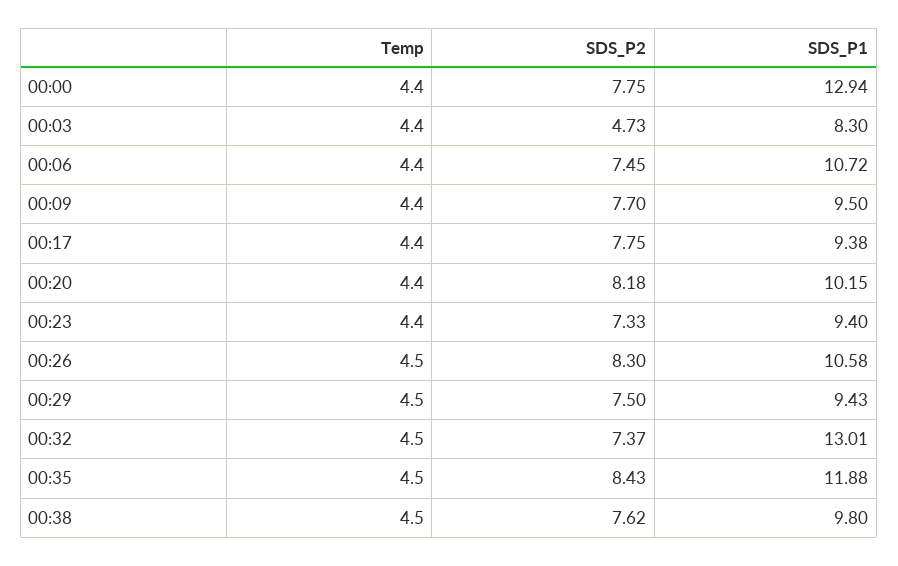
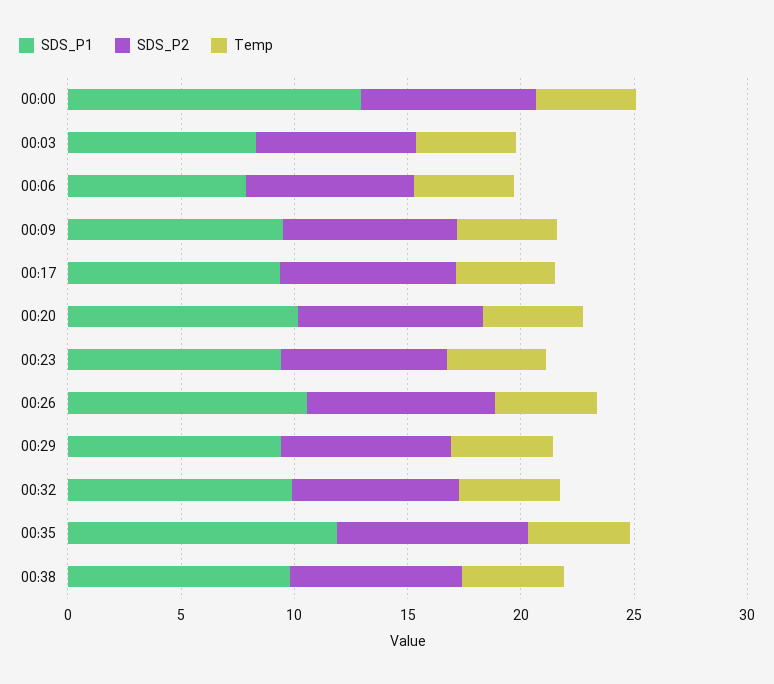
SDS_P2, 00:03: 4.73 -> 7
SDS_P1, 00:06: 10.72 -> 8
SDS_P1, 00:32: 13.01 -> 10

